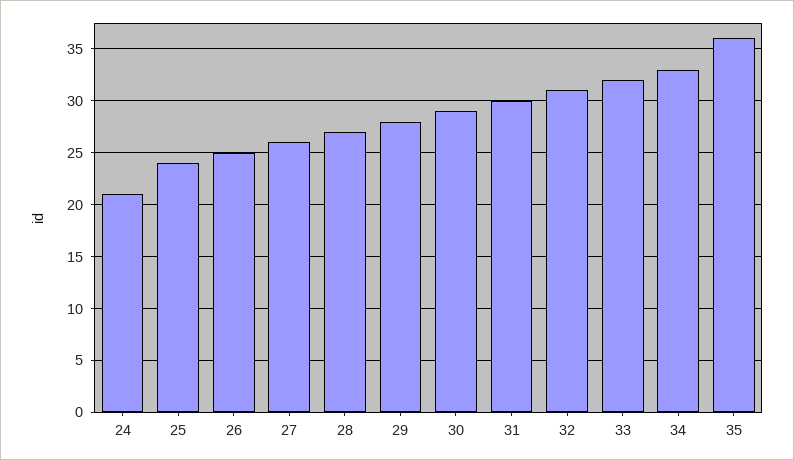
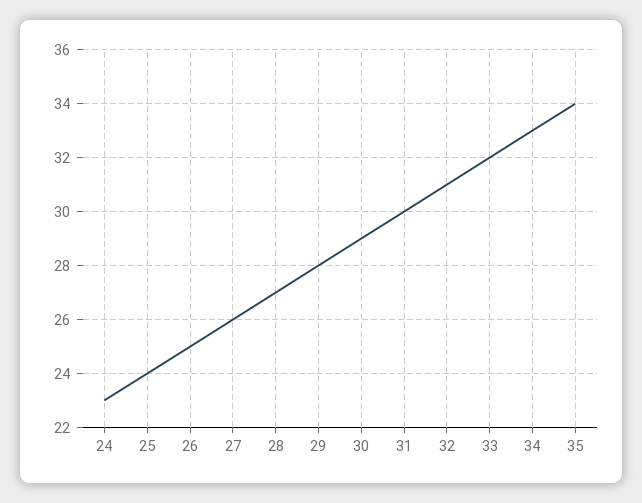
24: 21 -> 23
35: 36 -> 34

